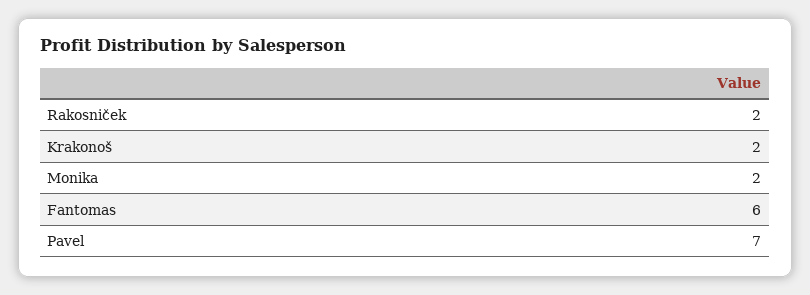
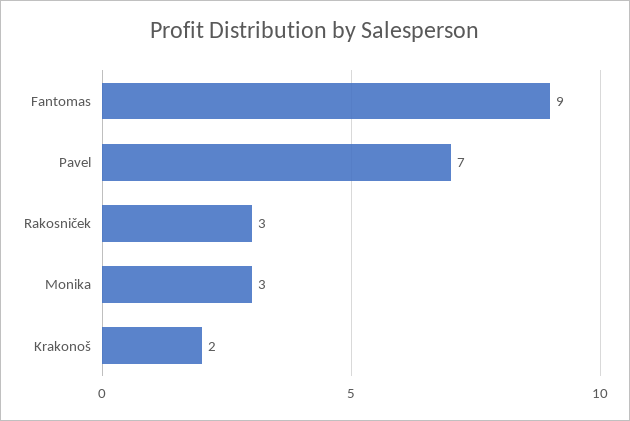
Rakosniček: 2 -> 3
Monika: 2 -> 3
Fantomas: 6 -> 9

